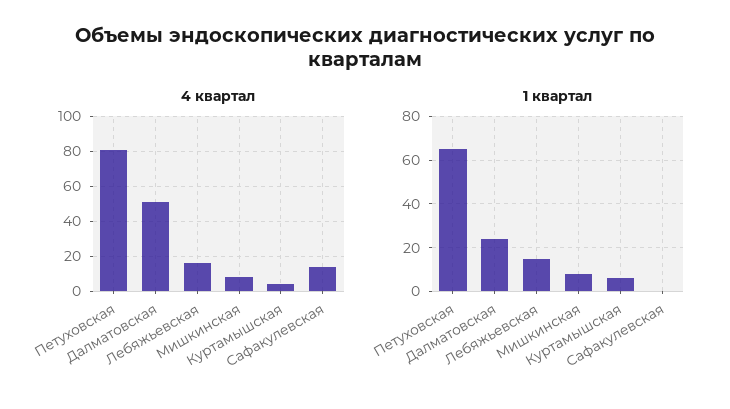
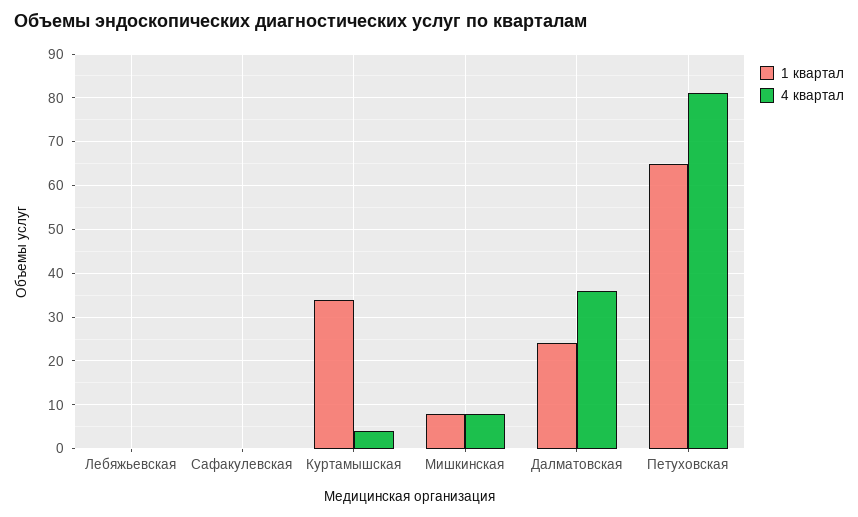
4 квартал, Далматовская: 50 -> 35
4 квартал, Лебяжьевская: 15 -> 0
4 квартал, Сафакулевская: 15 -> 0
1 квартал, Лебяжьевская: 15 -> 0
1 квартал, Куртамышская: 5 -> 35

